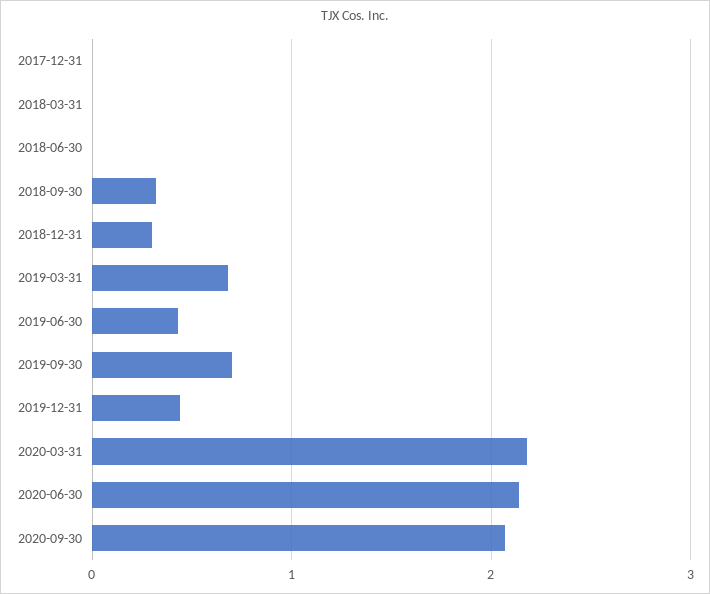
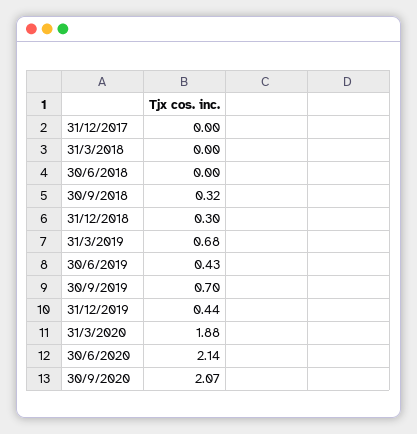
2020-03-31: 2.2 -> 1.88

